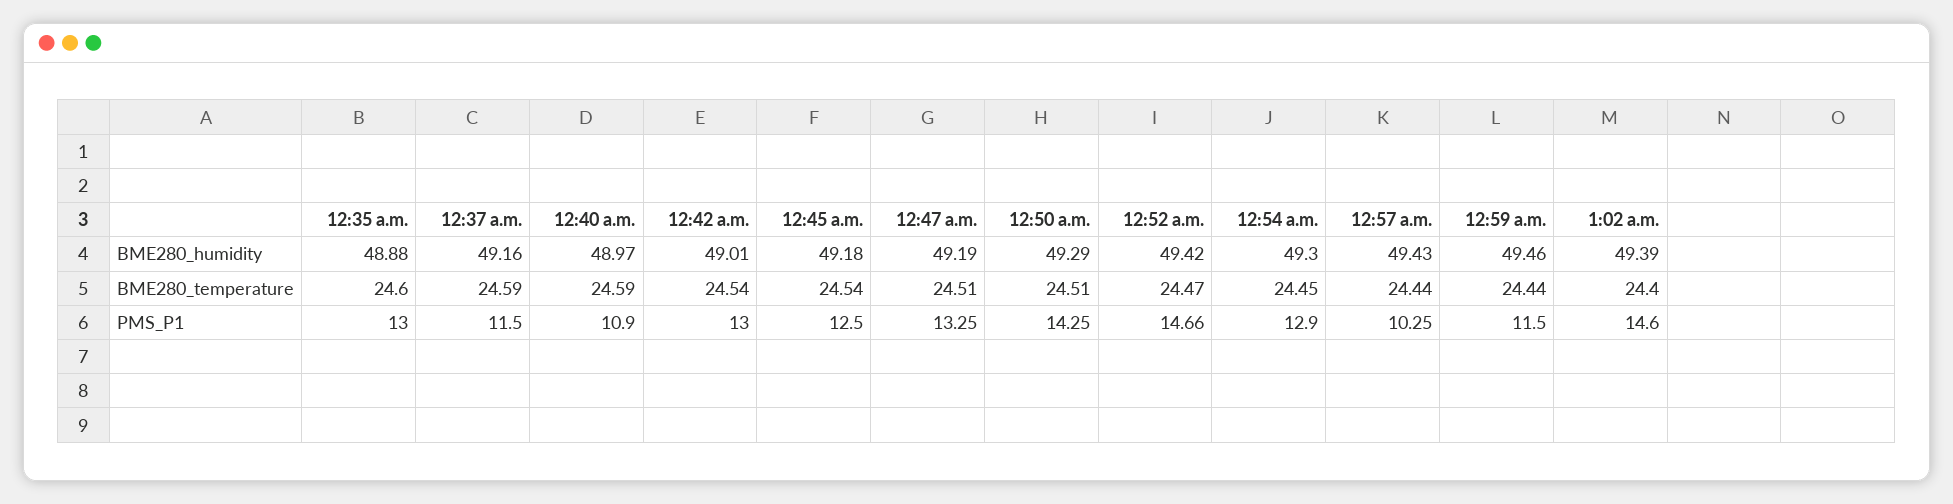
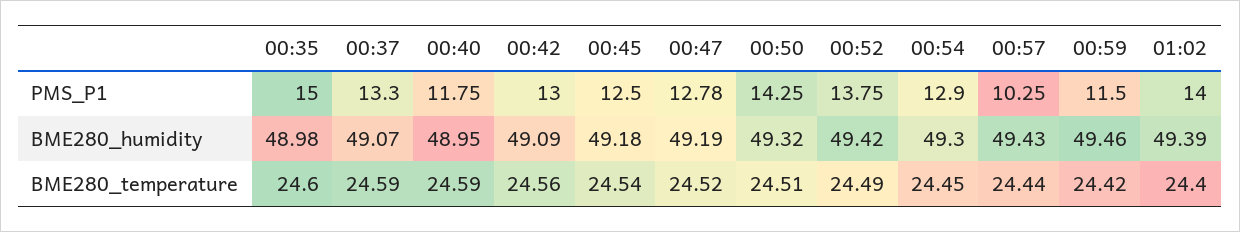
12:35 a.m., BME280_humidity: 48.88 -> 48.98
12:37 a.m., BME280_humidity: 49.16 -> 49.07
12:40 a.m., BME280_humidity: 48.97 -> 48.95
12:42 a.m., BME280_humidity: 49.01 -> 49.09
12:50 a.m., BME280_humidity: 49.29 -> 49.32
12:42 a.m., BME280_temperature: 24.54 -> 24.56
12:47 a.m., BME280_temperature: 24.51 -> 24.52
12:52 a.m., BME280_temperature: 24.47 -> 24.49
12:59 a.m., BME280_temperature: 24.44 -> 24.42
12:35 a.m., PMS_P1: 13 -> 15
12:37 a.m., PMS_P1: 11.5 -> 13.3
12:40 a.m., PMS_P1: 10.9 -> 11.75
12:47 a.m., PMS_P1: 13.25 -> 12.78
12:52 a.m., PMS_P1: 14.66 -> 13.75
1:02 a.m., PMS_P1: 14.6 -> 14

